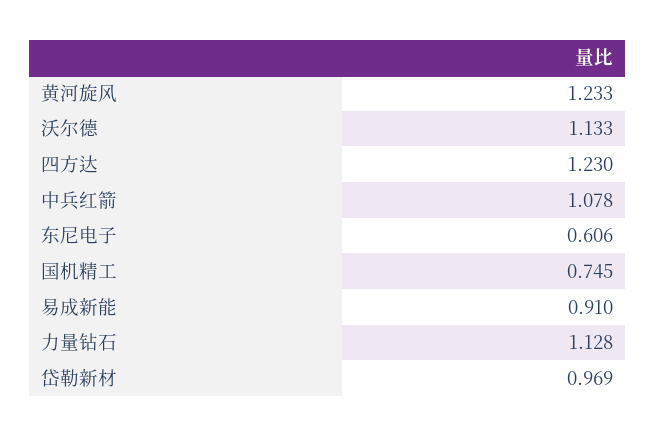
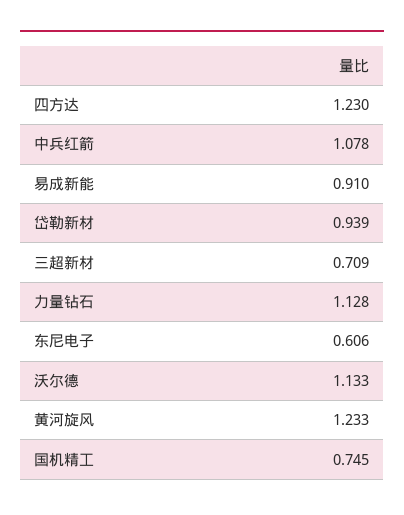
岱勒新材: 0.969 -> 0.939
三超新材: none -> 0.709

